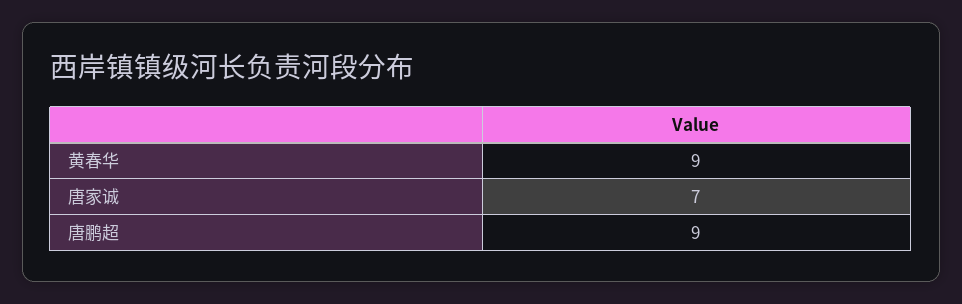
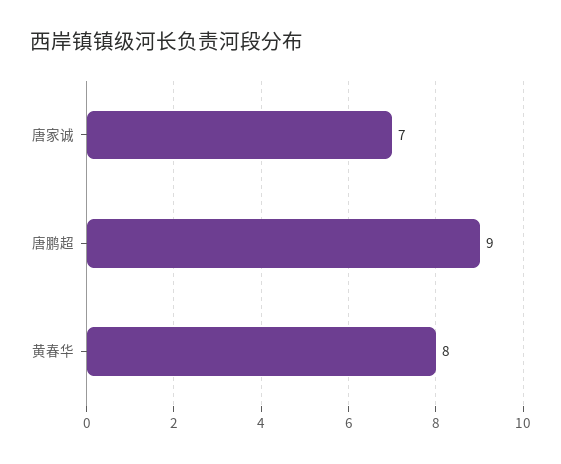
黄春华: 9 -> 8

